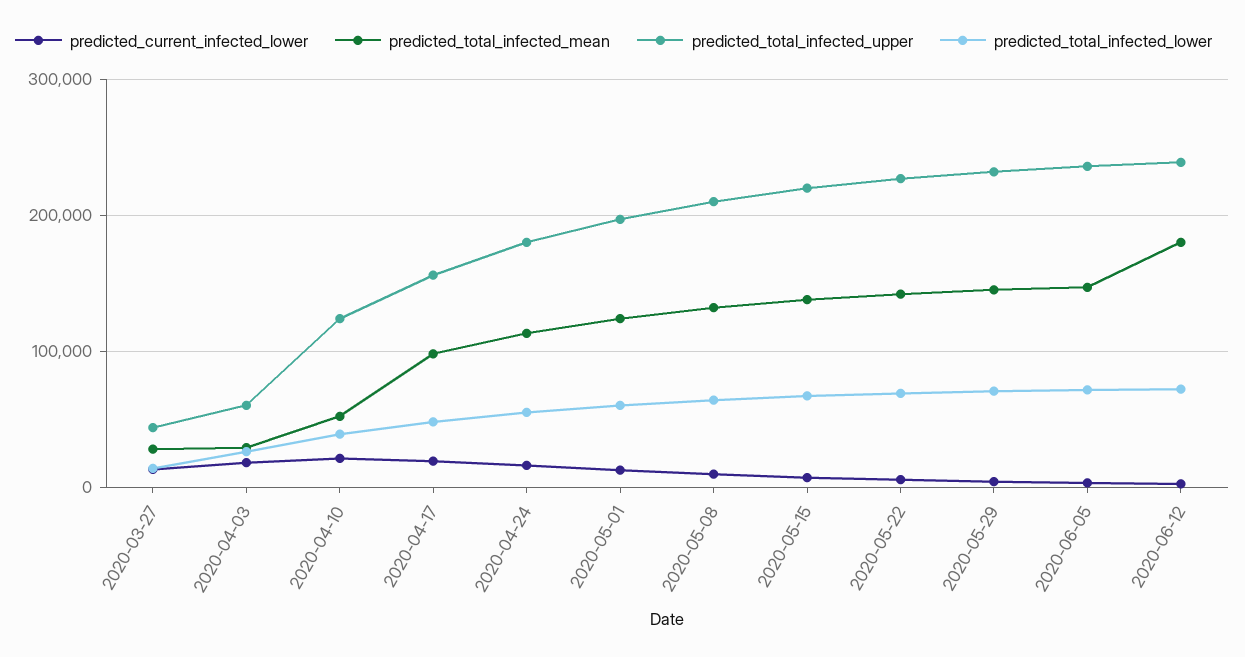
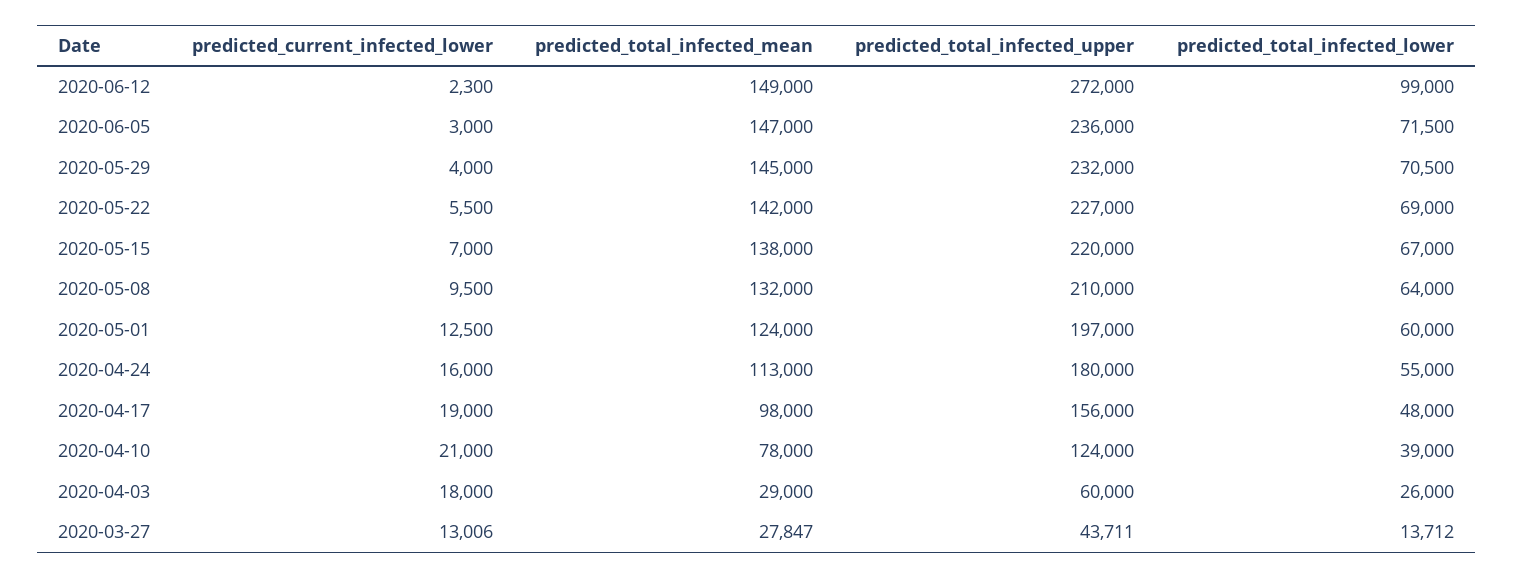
predicted_total_infected_mean, 2020-04-10: 50000 -> 78000
predicted_total_infected_mean, 2020-06-12: 180000 -> 149000
predicted_total_infected_upper, 2020-06-12: 240000 -> 272000
predicted_total_infected_lower, 2020-06-12: 70000 -> 99000

